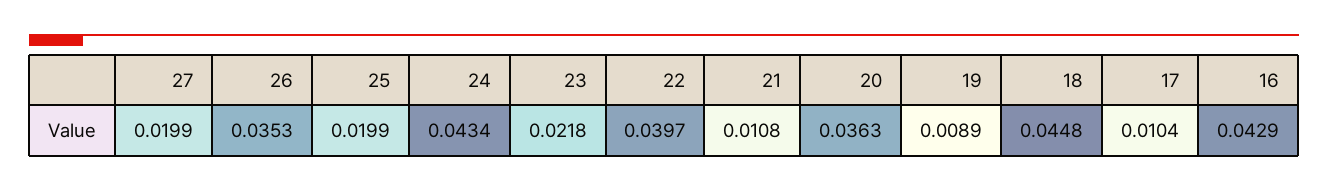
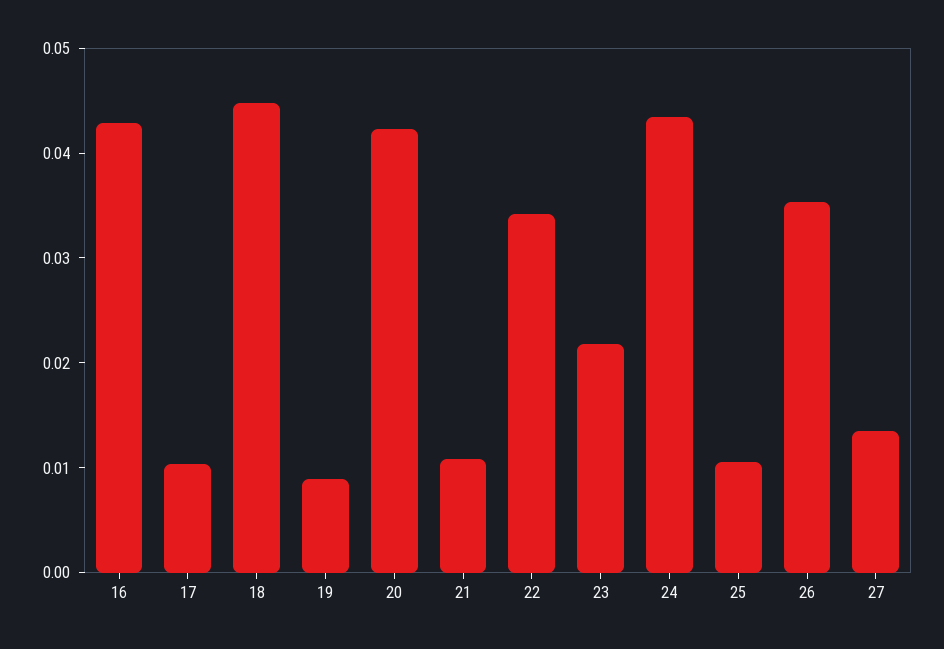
27: 0.0199 -> 0.014
25: 0.0199 -> 0.01
22: 0.0397 -> 0.034
20: 0.0363 -> 0.042

